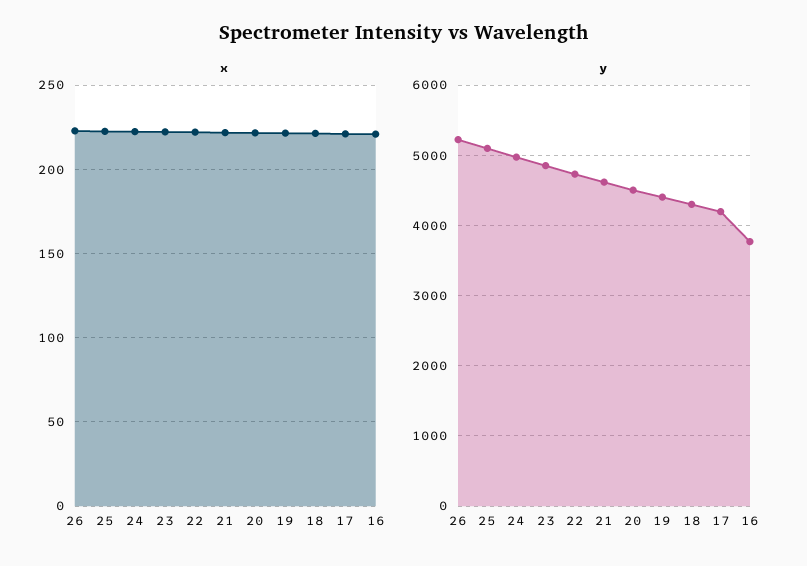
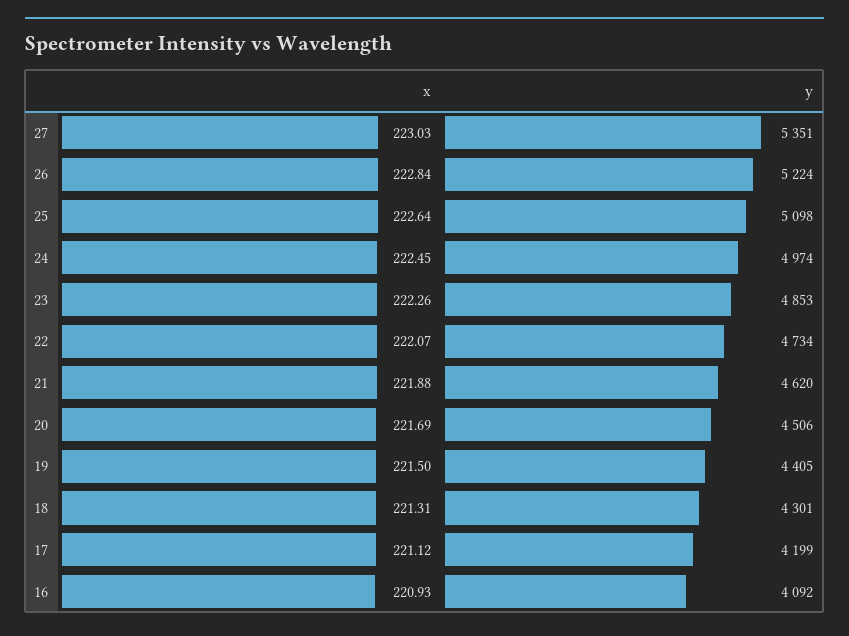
y, 16: 3800 -> 4092
x, 27: none -> 223.03
y, 27: none -> 5351

